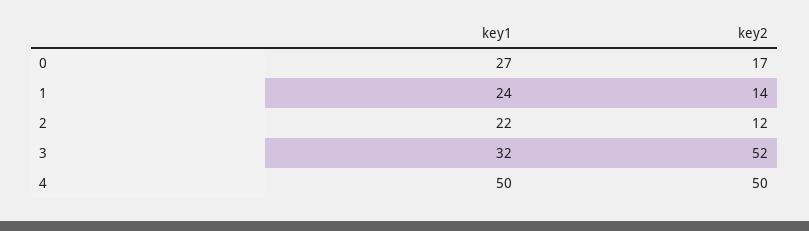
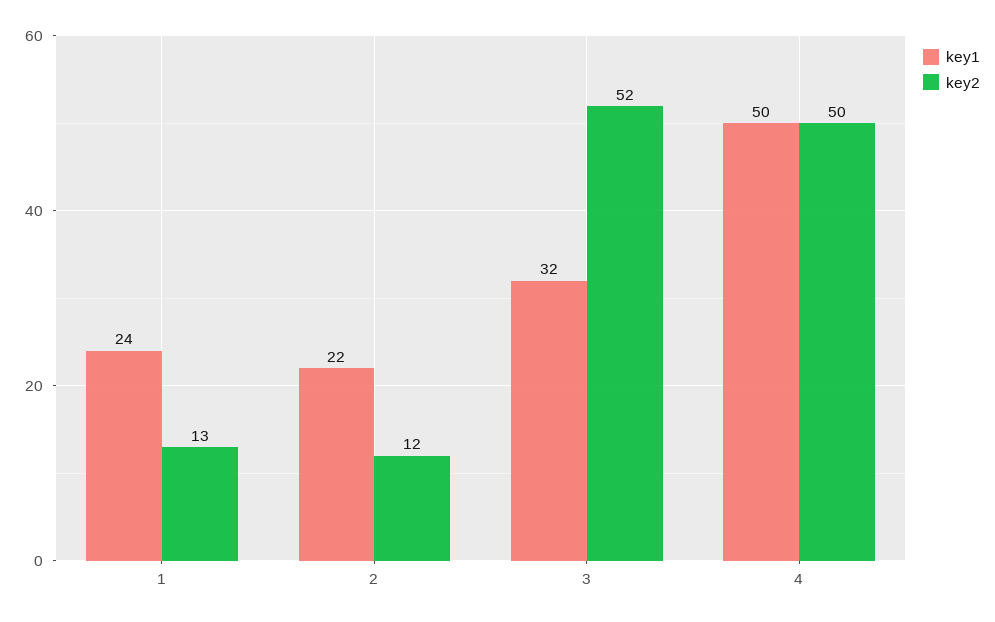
key1, 0: 27 -> none
key2, 0: 17 -> none
key2, 1: 14 -> 13

